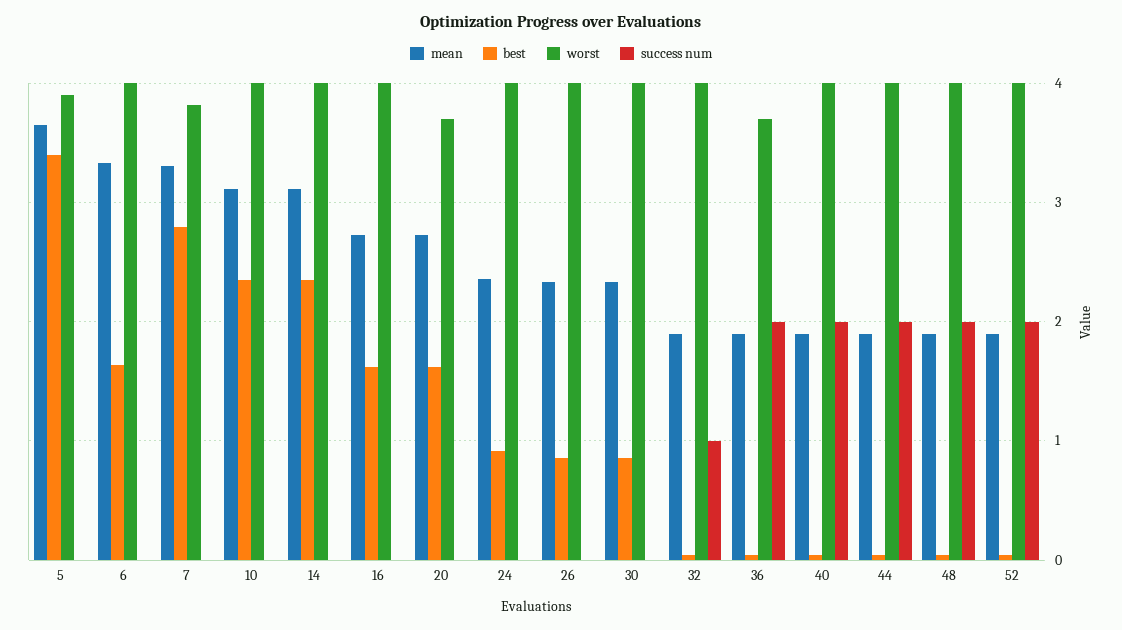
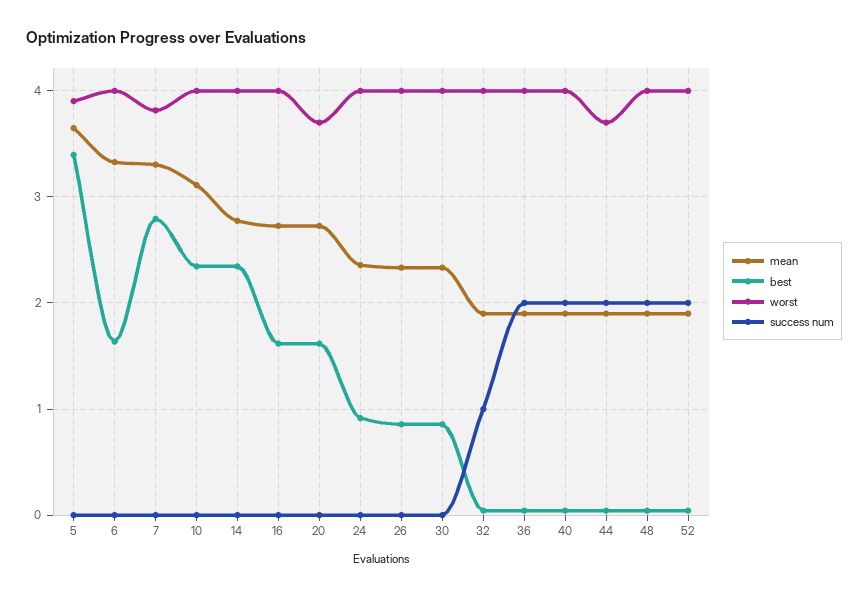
mean, 14: 3.1 -> 2.8
worst, 36: 3.7 -> 4
worst, 44: 4 -> 3.7

